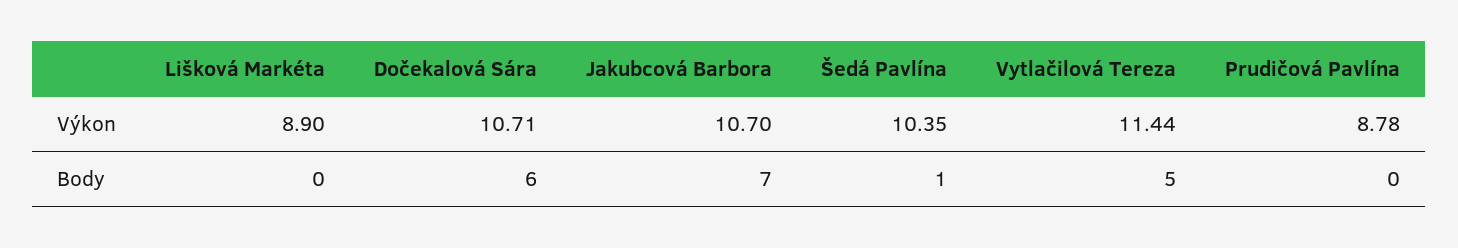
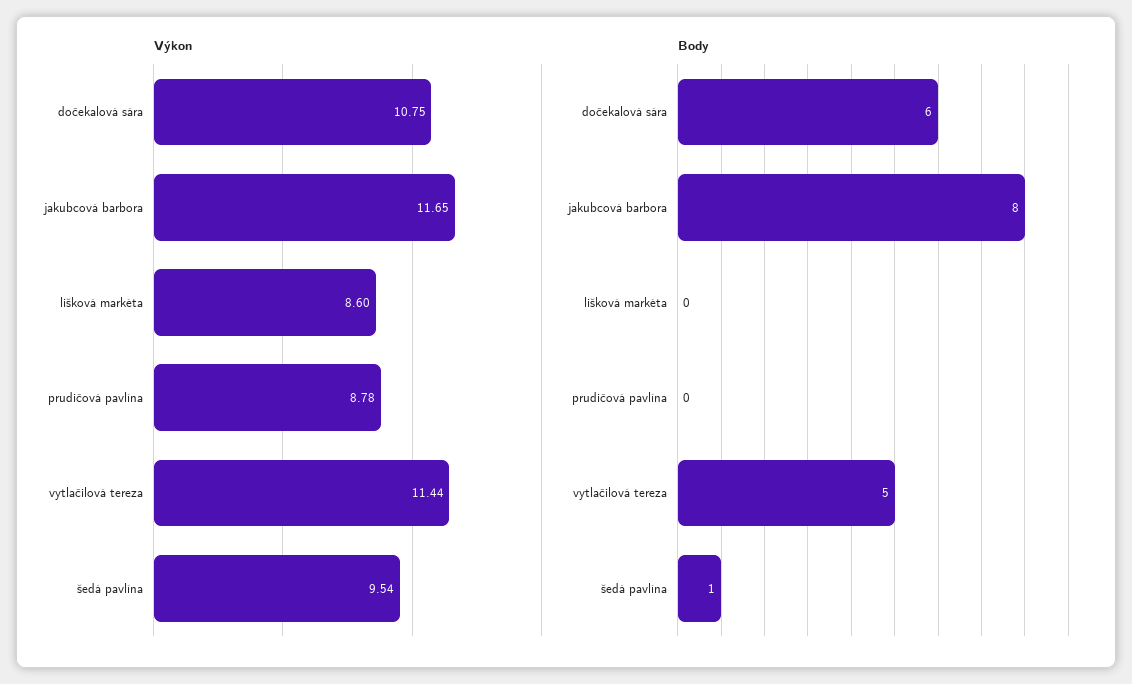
Výkon, Lišková Markéta: 8.9 -> 8.6
Výkon, Dočekalová Sára: 10.71 -> 10.75
Výkon, Jakubcová Barbora: 10.7 -> 11.65
Výkon, Šedá Pavlína: 10.35 -> 9.54
Body, Jakubcová Barbora: 7 -> 8

